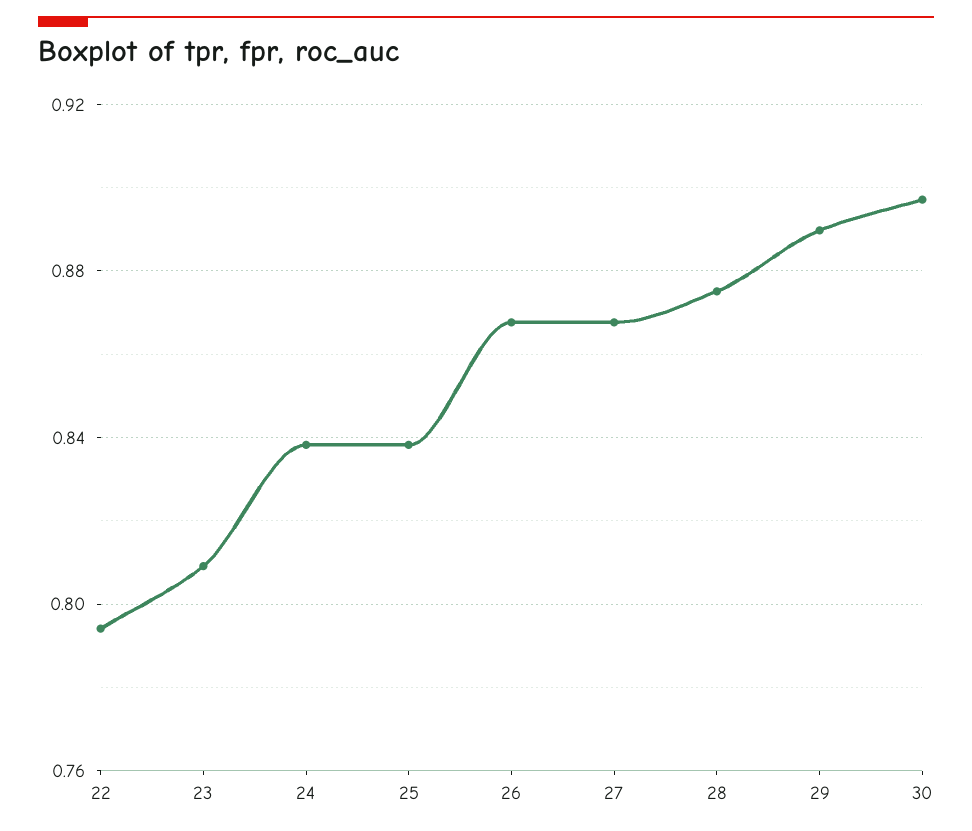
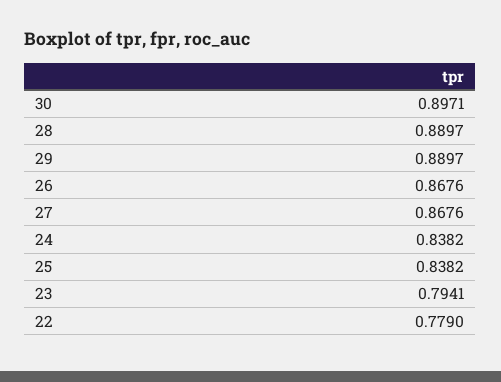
22: 0.795 -> 0.779
23: 0.81 -> 0.7941
28: 0.875 -> 0.8897

